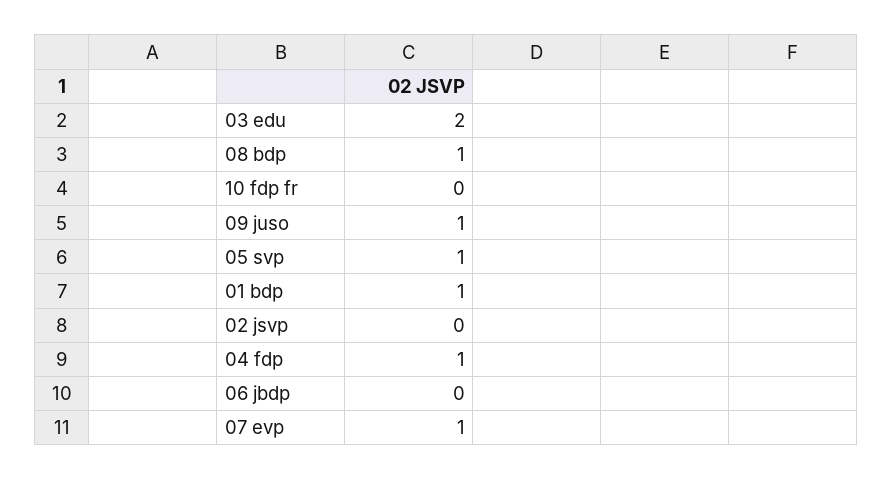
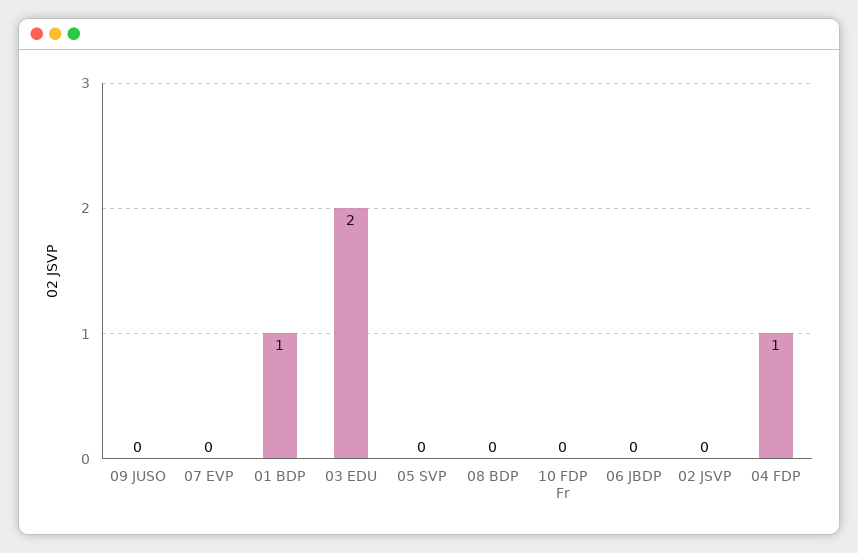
08 bdp: 1 -> 0
09 juso: 1 -> 0
05 svp: 1 -> 0
07 evp: 1 -> 0

